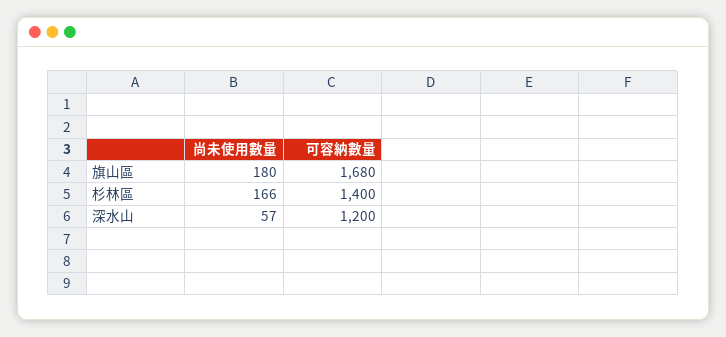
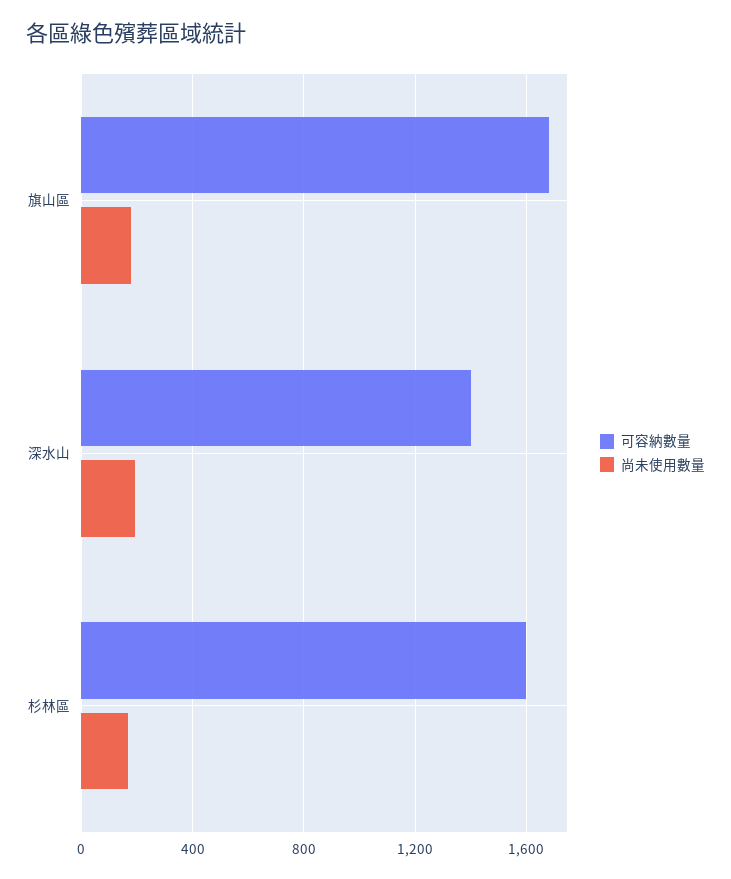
可容納數量, 杉林區: 1400 -> 1600
尚未使用數量, 深水山: 57 -> 200
可容納數量, 深水山: 1200 -> 1400

